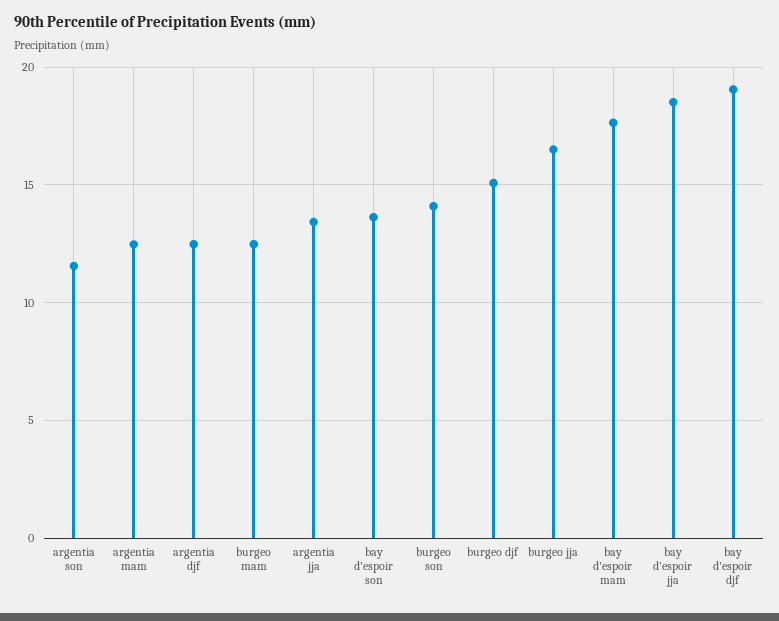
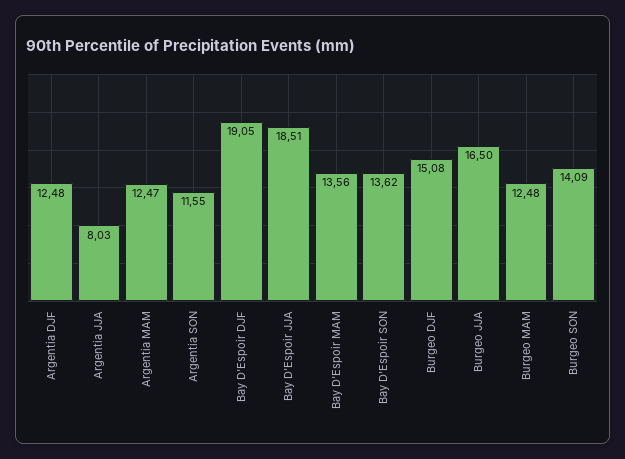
argentia jja: 13.5 -> 8.03
bay d'espoir mam: 17.5 -> 13.56

